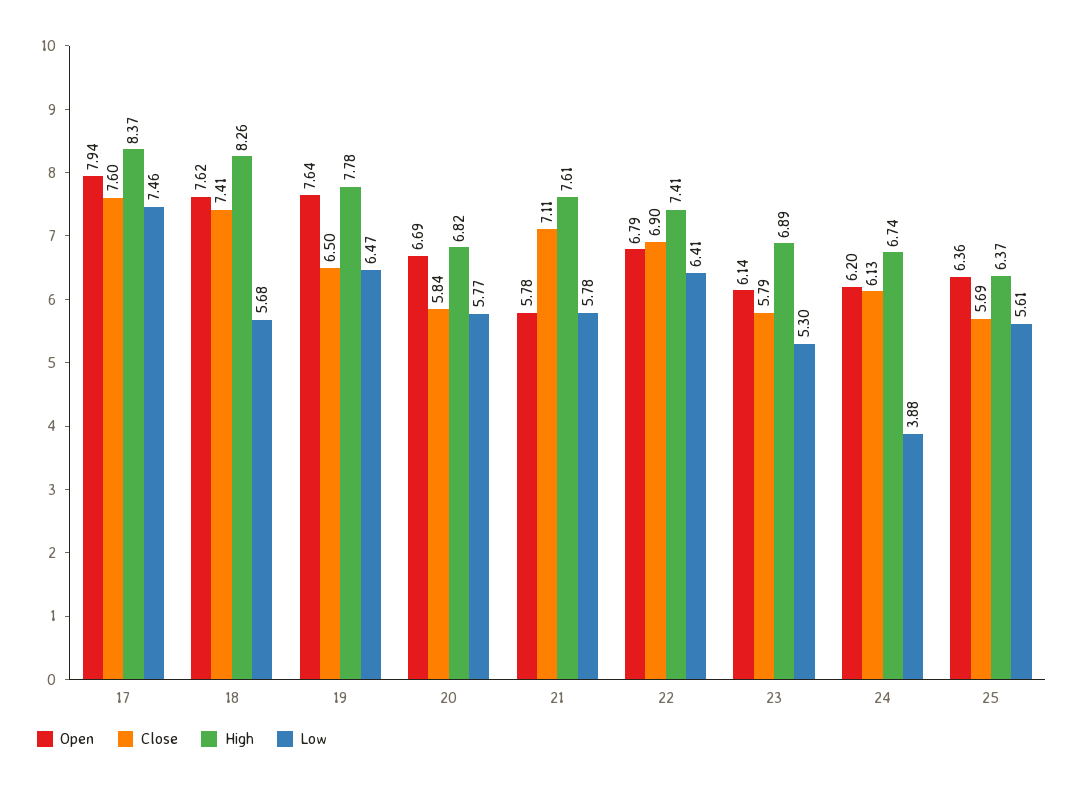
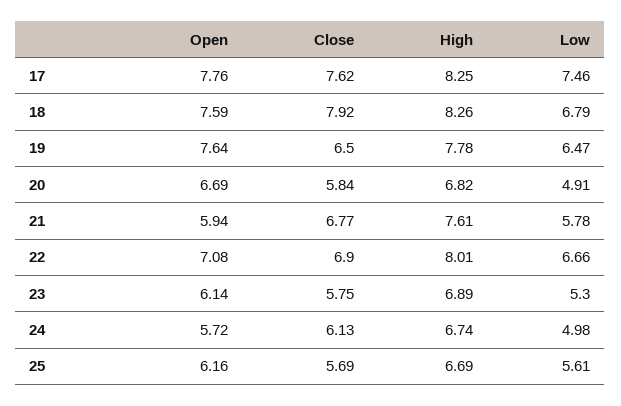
Open, 17: 7.94 -> 7.76
Close, 17: 7.6 -> 7.62
High, 17: 8.37 -> 8.25
Open, 18: 7.62 -> 7.59
Close, 18: 7.41 -> 7.92
Low, 18: 5.68 -> 6.79
Low, 20: 5.77 -> 4.91
Open, 21: 5.78 -> 5.94
Close, 21: 7.11 -> 6.77
Open, 22: 6.79 -> 7.08
High, 22: 7.41 -> 8.01
Low, 22: 6.41 -> 6.66
Close, 23: 5.79 -> 5.75
Open, 24: 6.2 -> 5.72
Low, 24: 3.88 -> 4.98
Open, 25: 6.36 -> 6.16
High, 25: 6.37 -> 6.69

